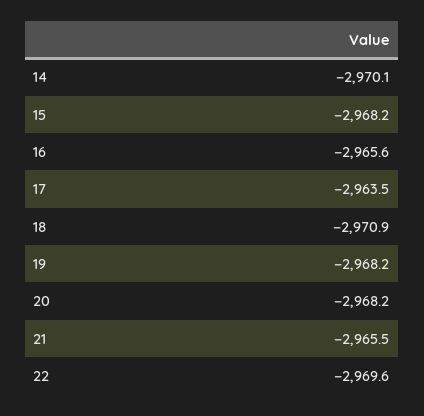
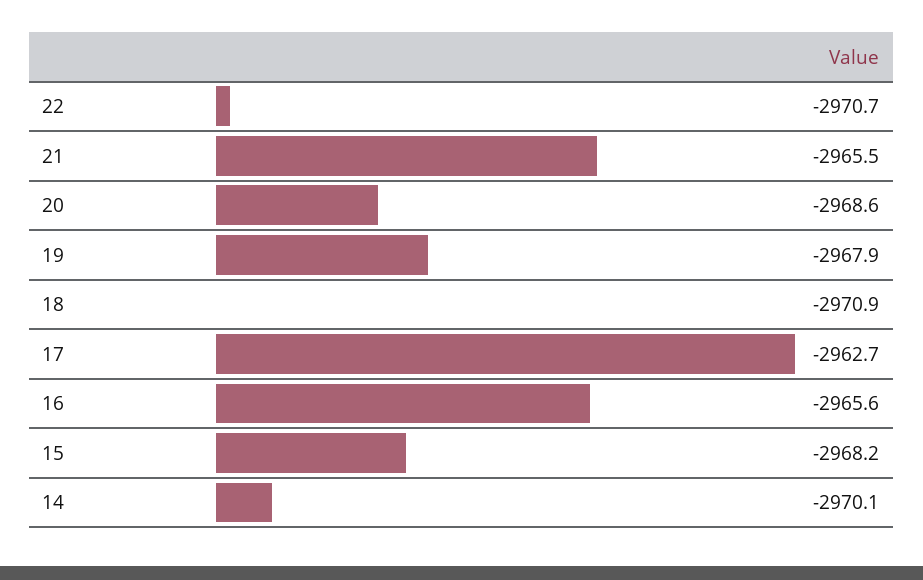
17: -2963.5 -> -2962.7
19: -2968.2 -> -2967.9
20: -2968.2 -> -2968.6
22: -2969.6 -> -2970.7

